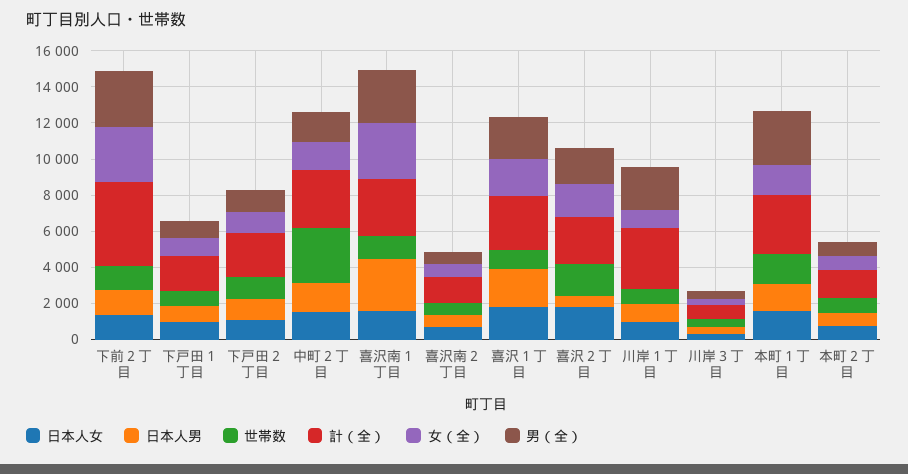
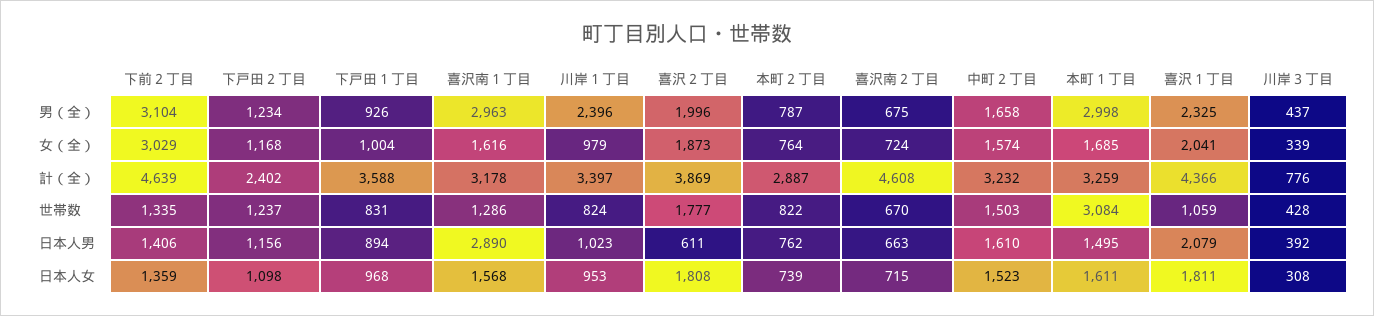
計（全）, 下戸田１丁目: 2000 -> 3588
世帯数, 中町２丁目: 3000 -> 1503
女（全）, 喜沢南１丁目: 3000 -> 1616
計（全）, 喜沢南２丁目: 1500 -> 4608
計（全）, 喜沢１丁目: 3000 -> 4366
計（全）, 喜沢２丁目: 2500 -> 3869
世帯数, 本町１丁目: 1500 -> 3084
計（全）, 本町２丁目: 1500 -> 2887

